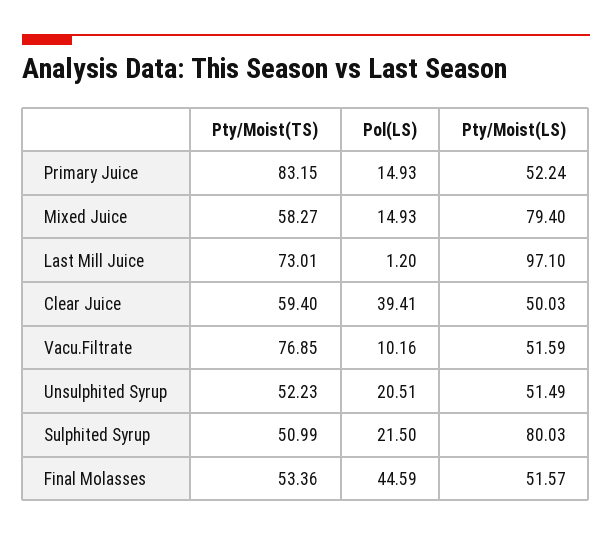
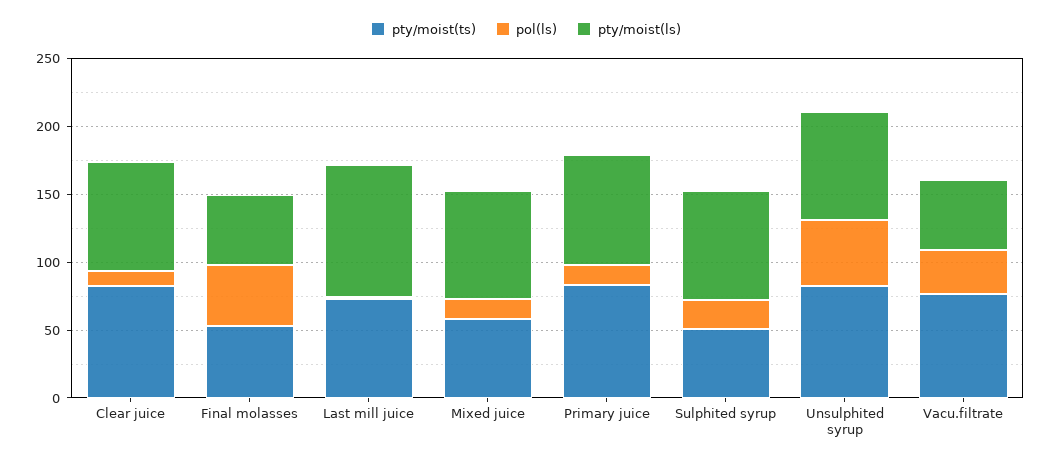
Pty/Moist(LS), Primary Juice: 52.24 -> 80
Pty/Moist(TS), Clear Juice: 59.4 -> 80
Pol(LS), Clear Juice: 39.41 -> 10
Pty/Moist(LS), Clear Juice: 50.03 -> 80
Pol(LS), Vacu.Filtrate: 10.16 -> 30
Pty/Moist(TS), Unsulphited Syrup: 52.23 -> 80
Pol(LS), Unsulphited Syrup: 20.51 -> 50
Pty/Moist(LS), Unsulphited Syrup: 51.49 -> 80

